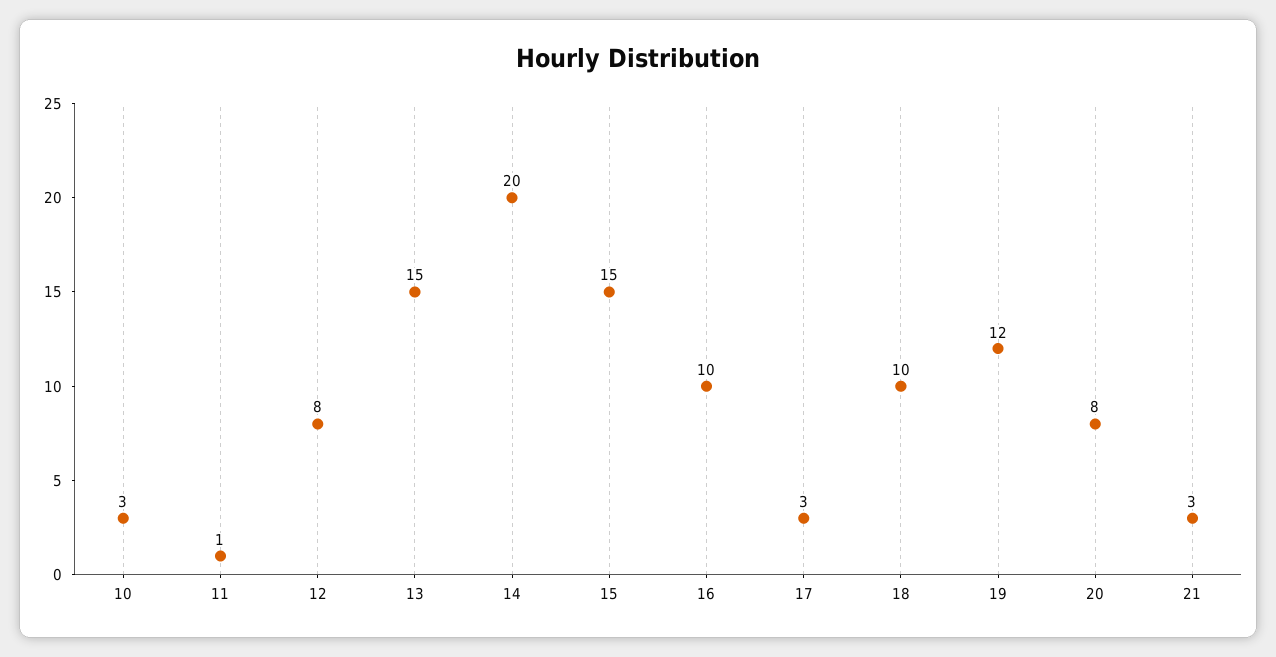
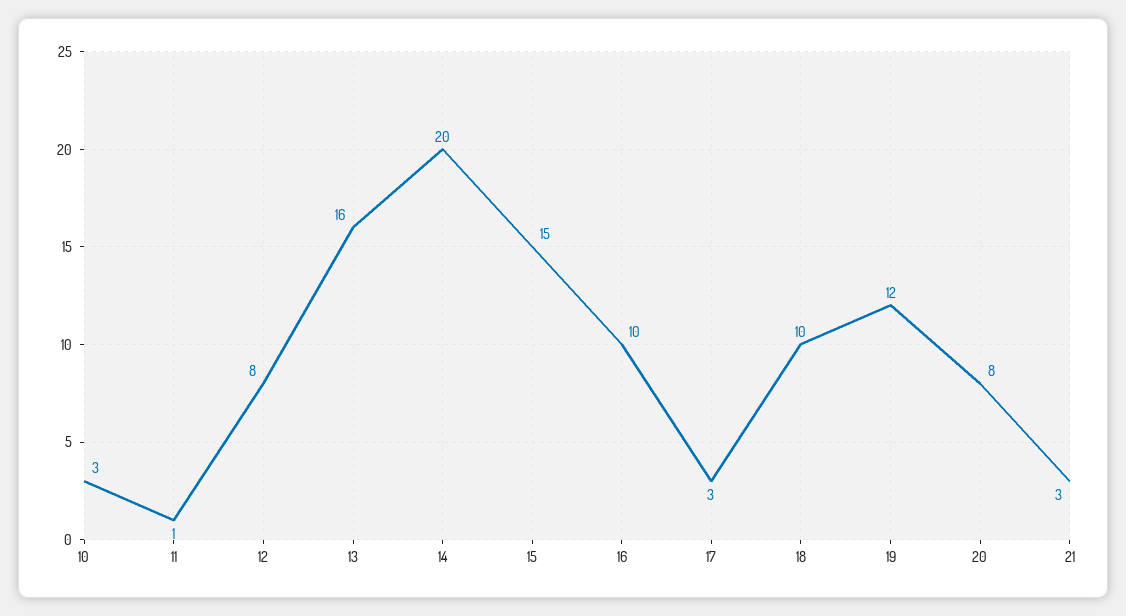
13: 15 -> 16

